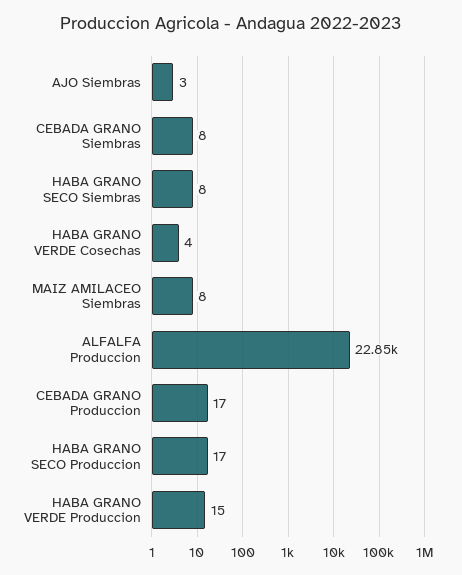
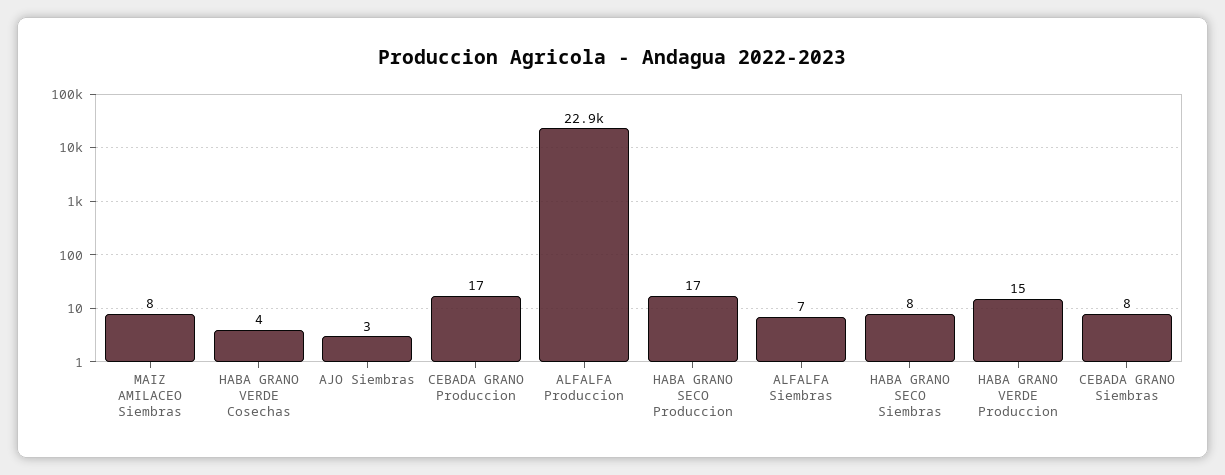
ALFALFA Siembras: none -> 7

